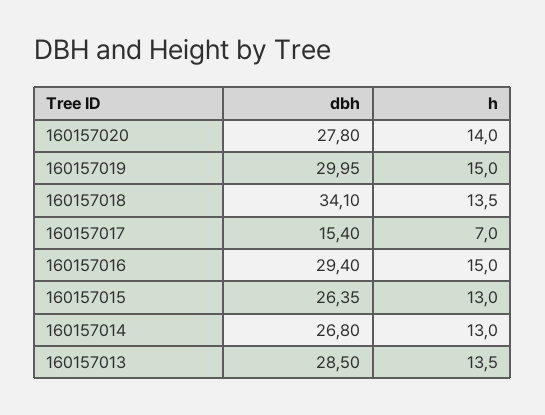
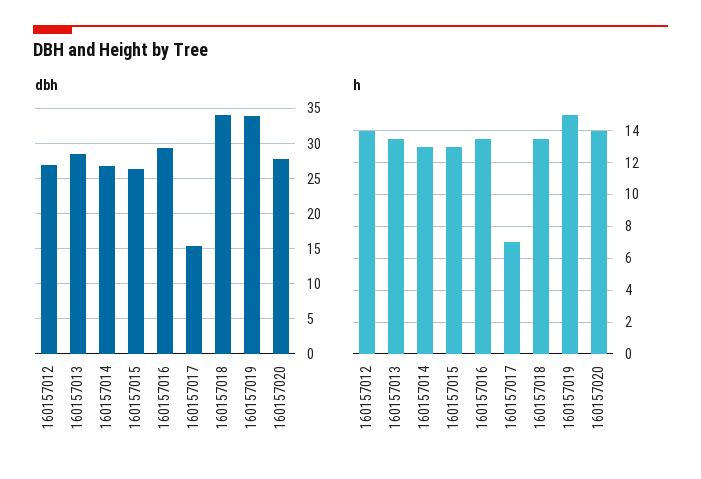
dbh, 160157019: 29.95 -> 34
h, 160157016: 15 -> 13.5
dbh, 160157012: none -> 27
h, 160157012: none -> 14

